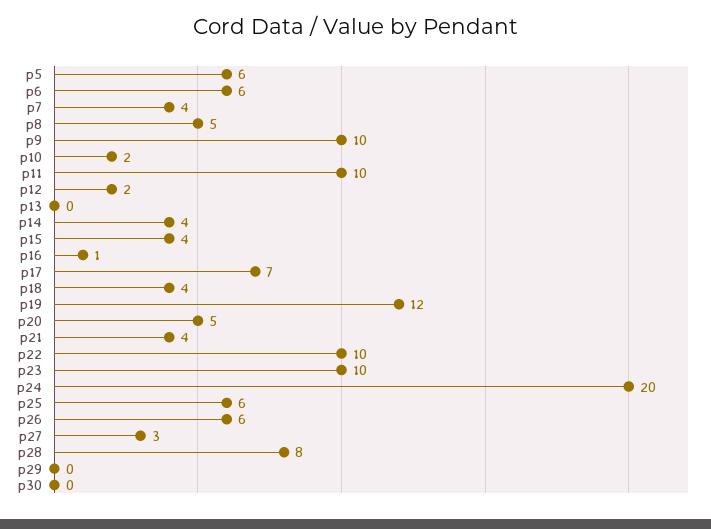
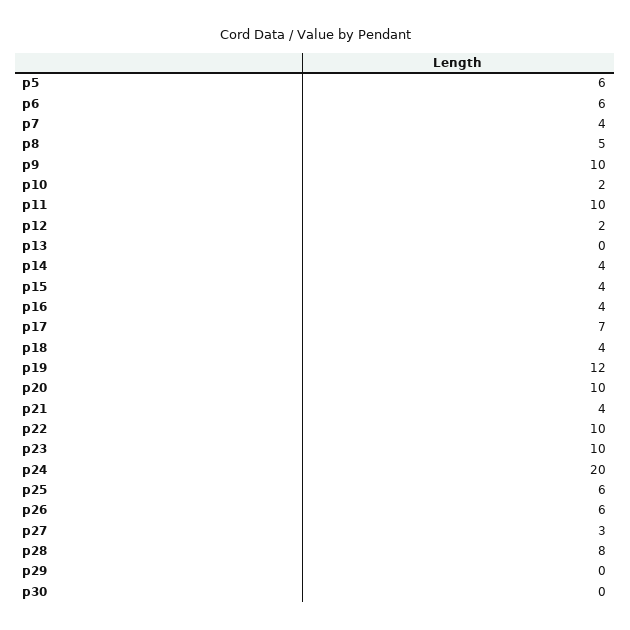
p16: 1 -> 4
p20: 5 -> 10

